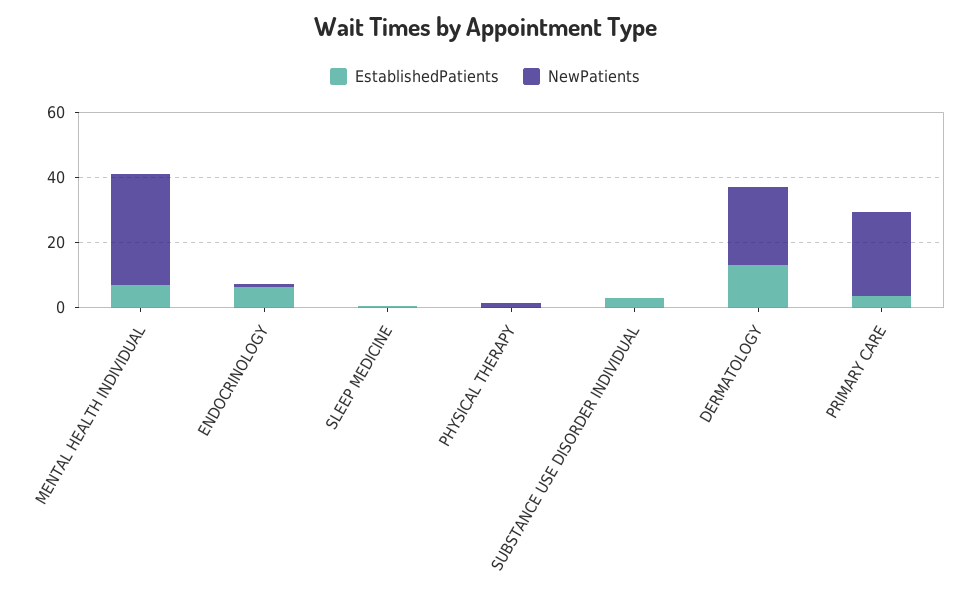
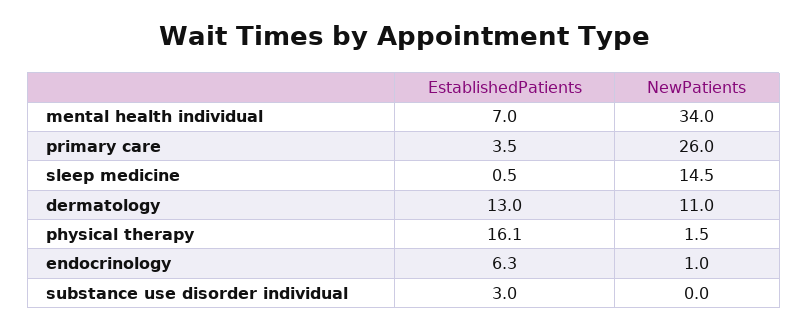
NewPatients, SLEEP MEDICINE: 0 -> 14.5
EstablishedPatients, PHYSICAL THERAPY: 0 -> 16.1
NewPatients, DERMATOLOGY: 25 -> 11

